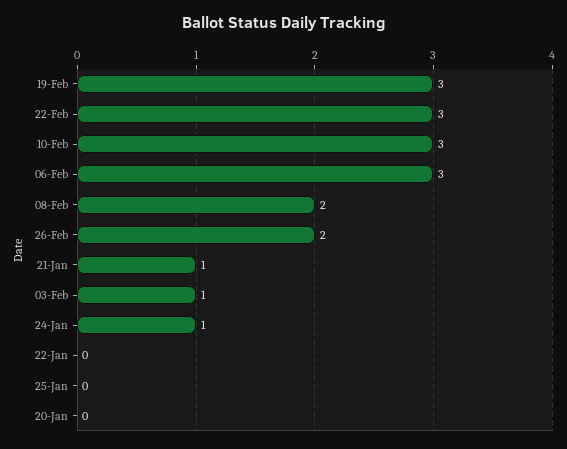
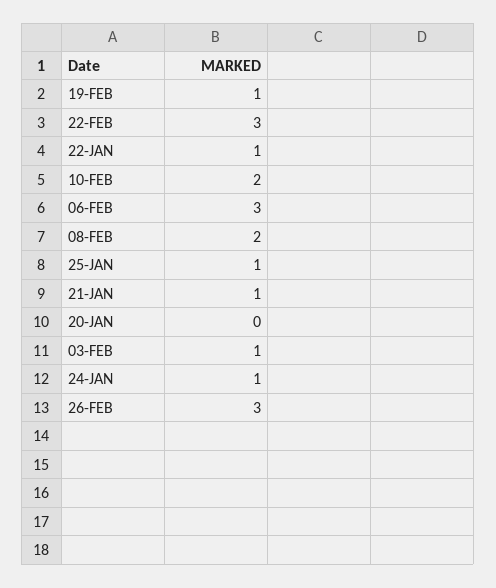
19-Feb: 3 -> 1
10-Feb: 3 -> 2
26-Feb: 2 -> 3
22-Jan: 0 -> 1
25-Jan: 0 -> 1

